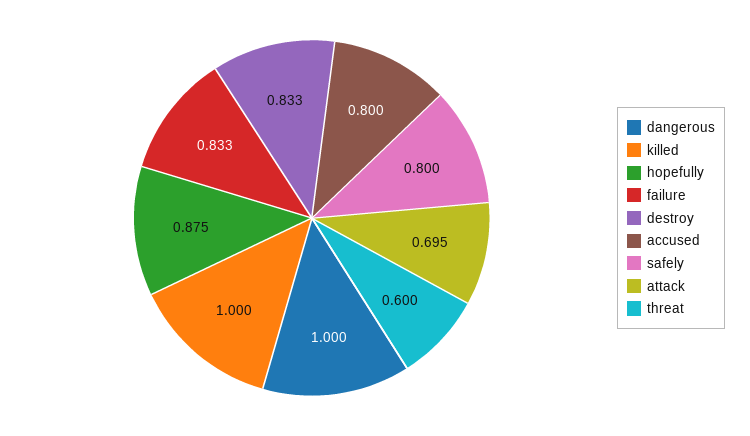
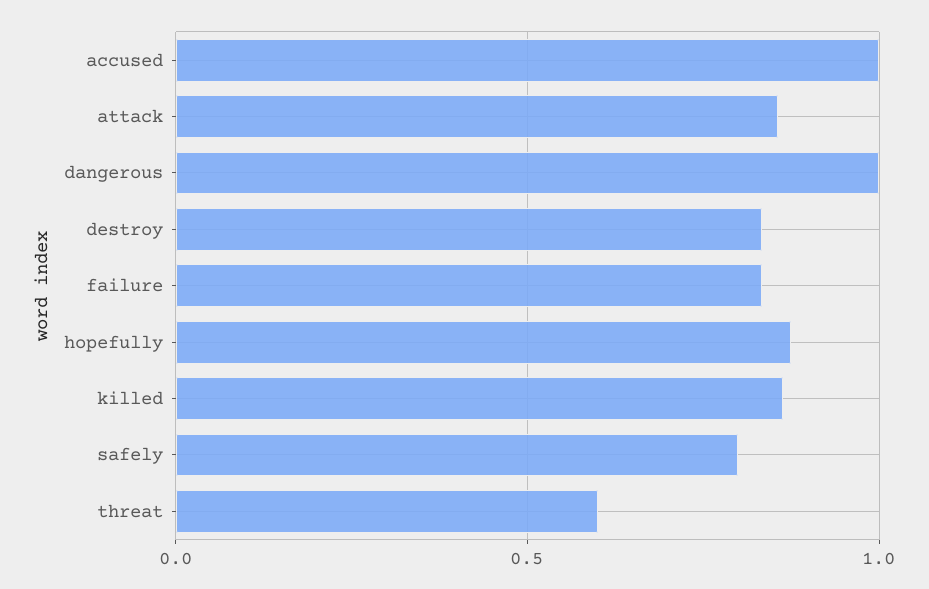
killed: 1 -> 0.85
accused: 0.8 -> 1
attack: 0.695 -> 0.85

